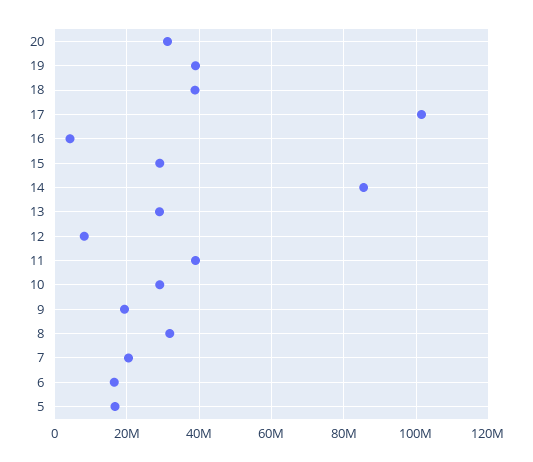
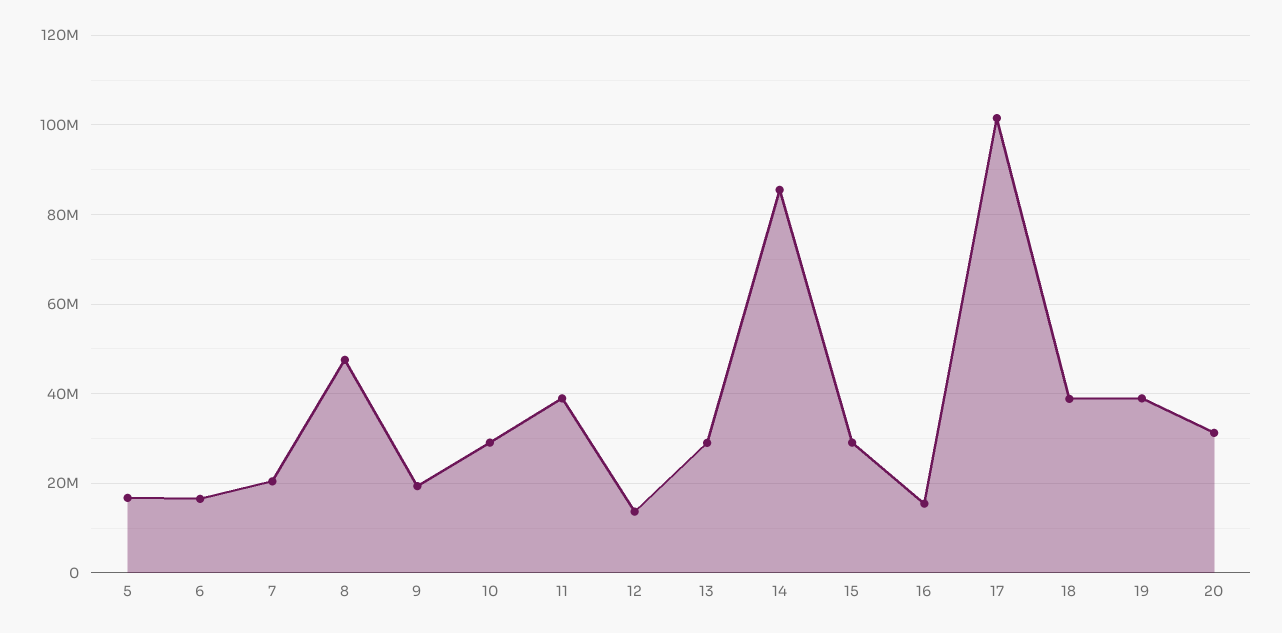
16: 4000000 -> 16000000
12: 8000000 -> 14000000
8: 32000000 -> 48000000

